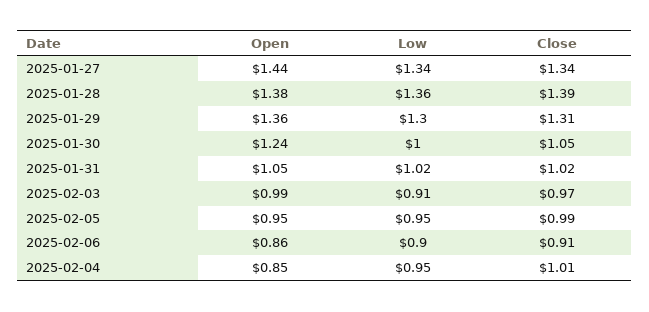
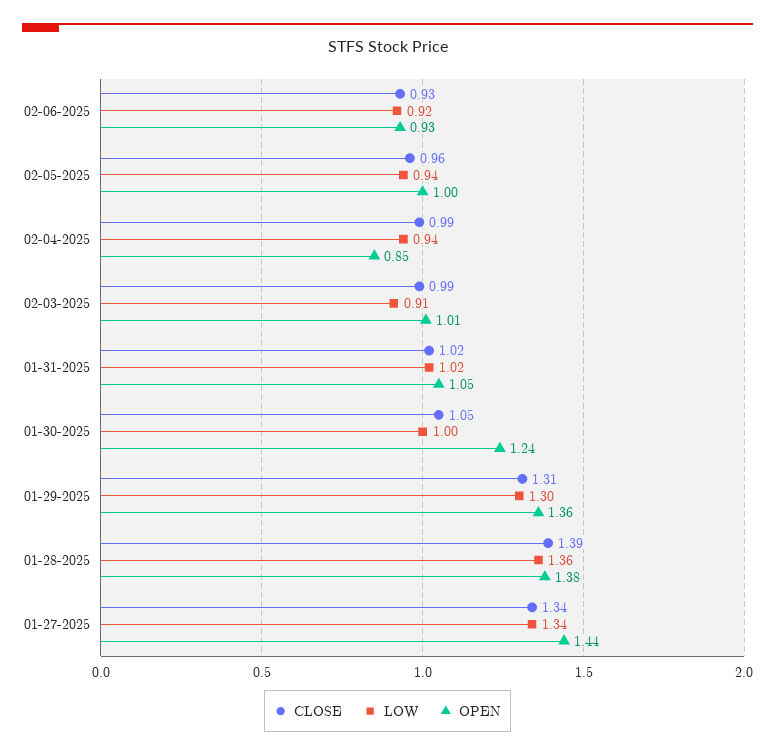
Open, 2025-02-03: 0.99 -> 1.01
Close, 2025-02-03: 0.97 -> 0.99
Open, 2025-02-05: 0.95 -> 1
Low, 2025-02-05: 0.95 -> 0.94
Close, 2025-02-05: 0.99 -> 0.96
Open, 2025-02-06: 0.86 -> 0.93
Low, 2025-02-06: 0.9 -> 0.92
Close, 2025-02-06: 0.91 -> 0.93
Low, 2025-02-04: 0.95 -> 0.94
Close, 2025-02-04: 1.01 -> 0.99

